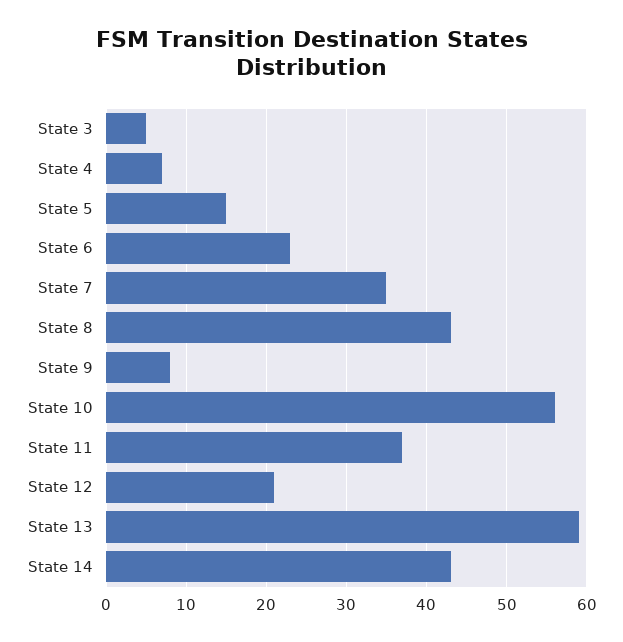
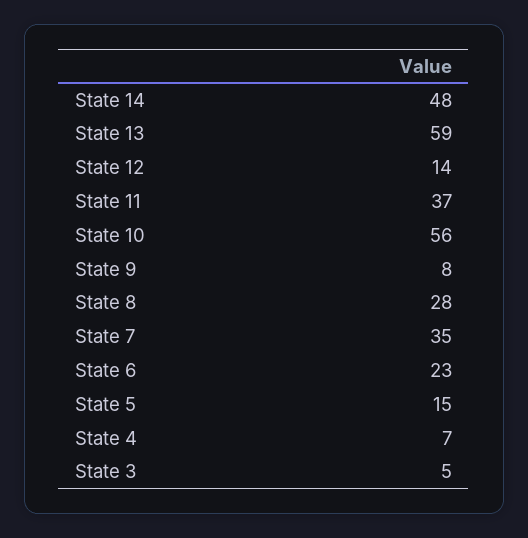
State 8: 43 -> 28
State 12: 21 -> 14
State 14: 43 -> 48

